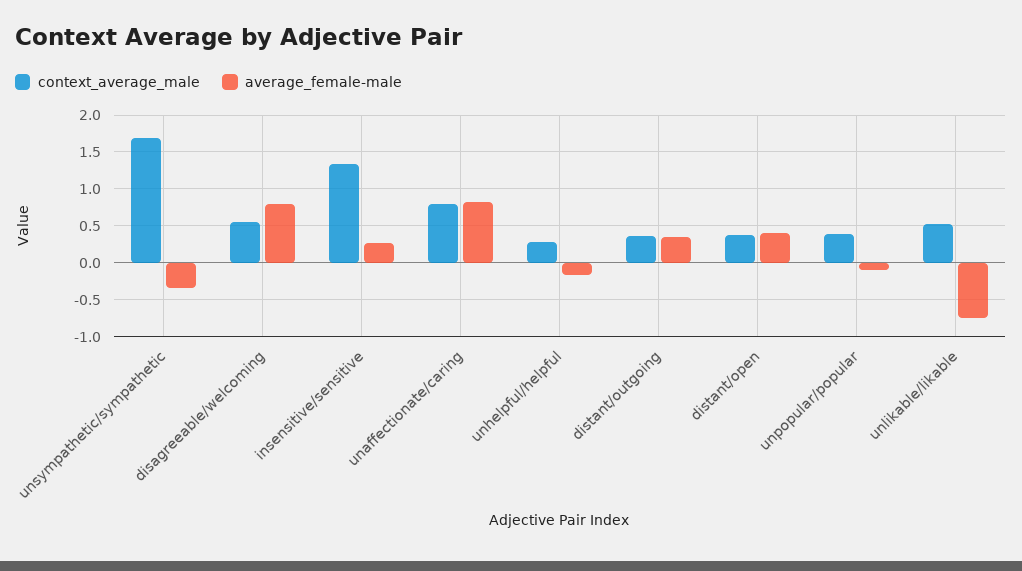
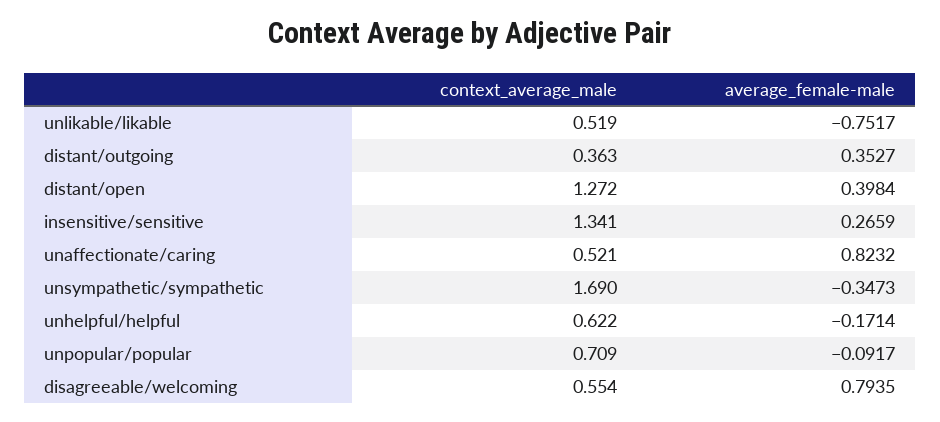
context_average_male, unaffectionate/caring: 0.8 -> 0.521
context_average_male, unhelpful/helpful: 0.3 -> 0.622
context_average_male, distant/open: 0.4 -> 1.272
context_average_male, unpopular/popular: 0.4 -> 0.709

